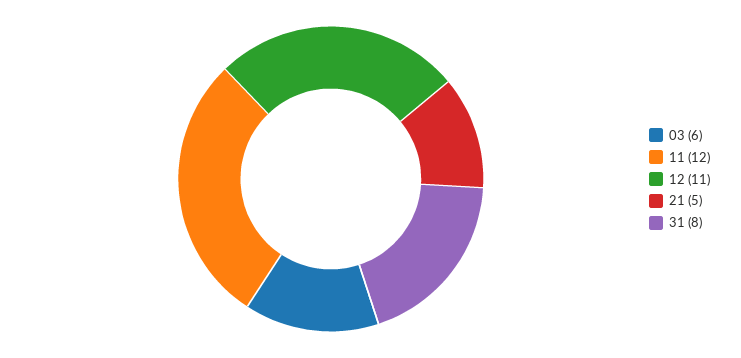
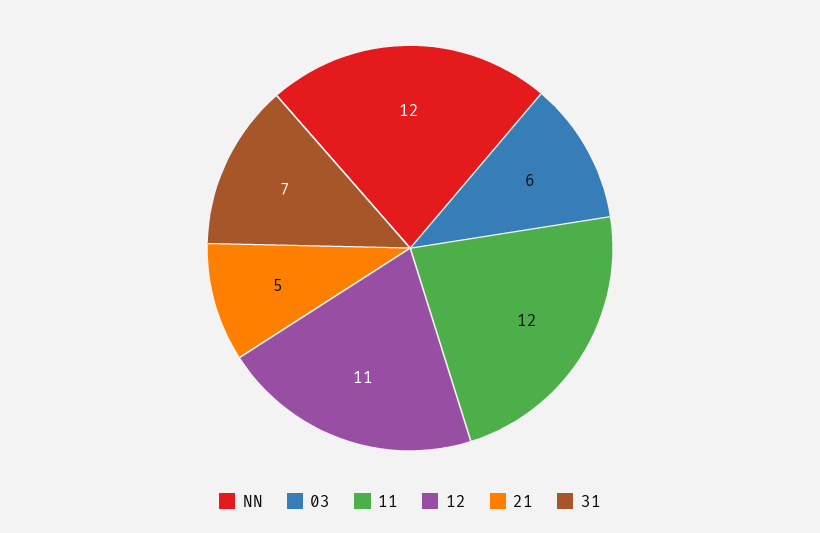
31: 8 -> 7
NN: none -> 12

